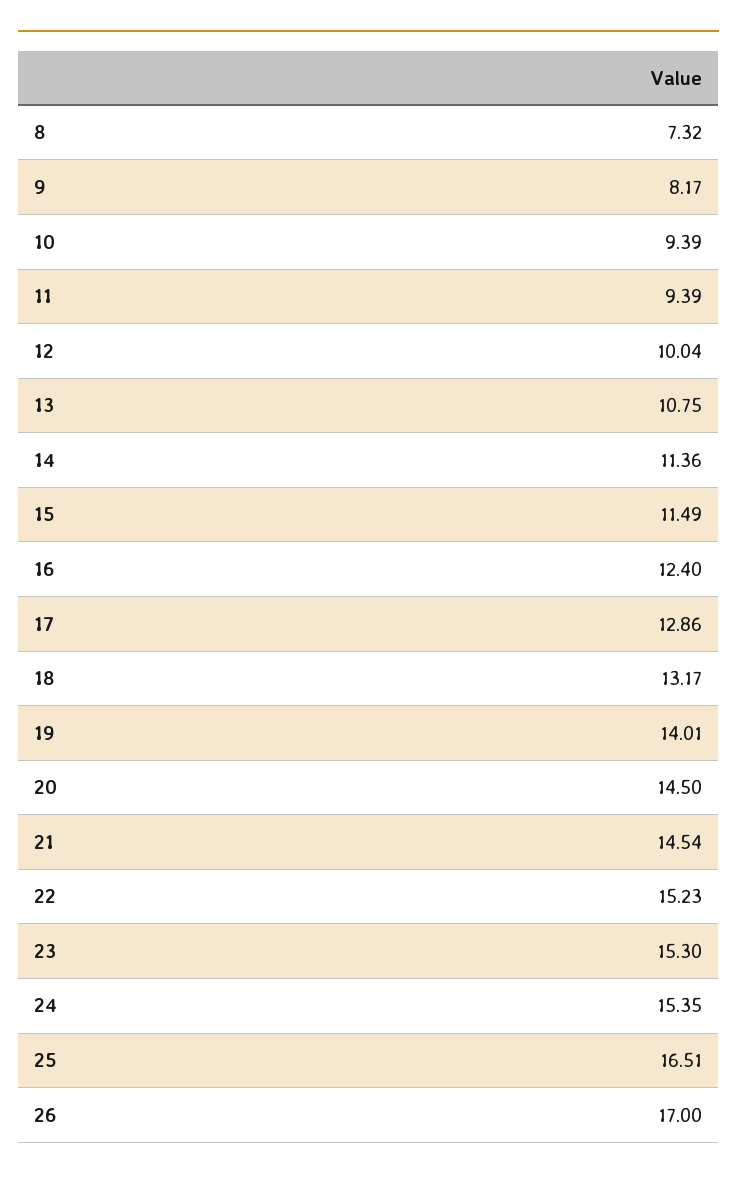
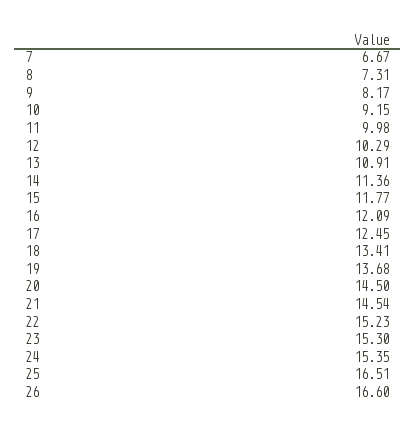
8: 7.32 -> 7.31
10: 9.39 -> 9.15
11: 9.39 -> 9.98
12: 10.04 -> 10.29
13: 10.75 -> 10.91
15: 11.49 -> 11.77
16: 12.4 -> 12.09
17: 12.86 -> 12.45
18: 13.17 -> 13.41
19: 14.01 -> 13.68
26: 17 -> 16.6
7: none -> 6.67

